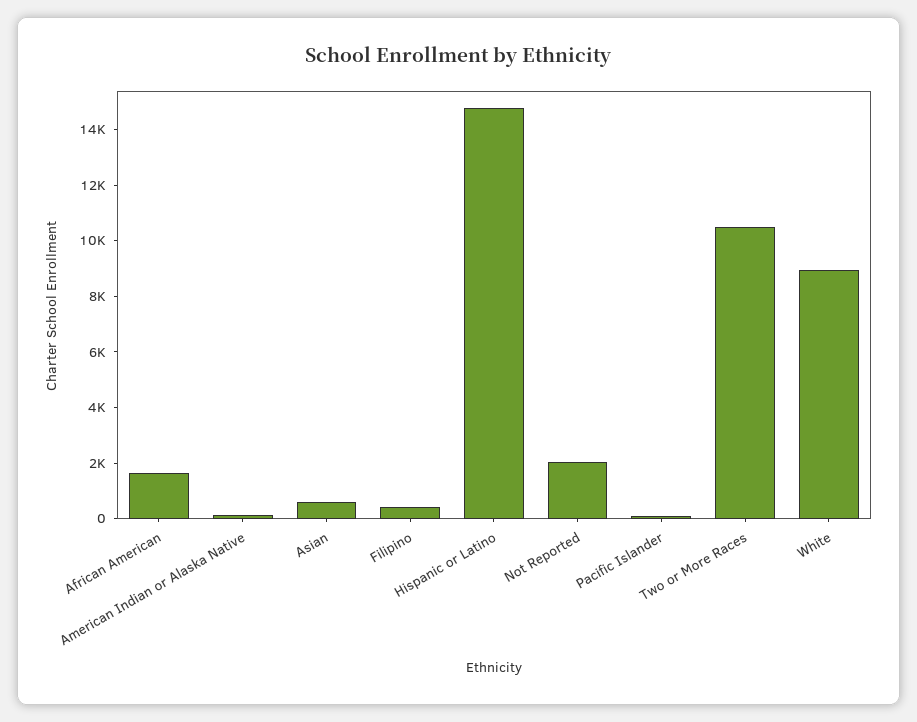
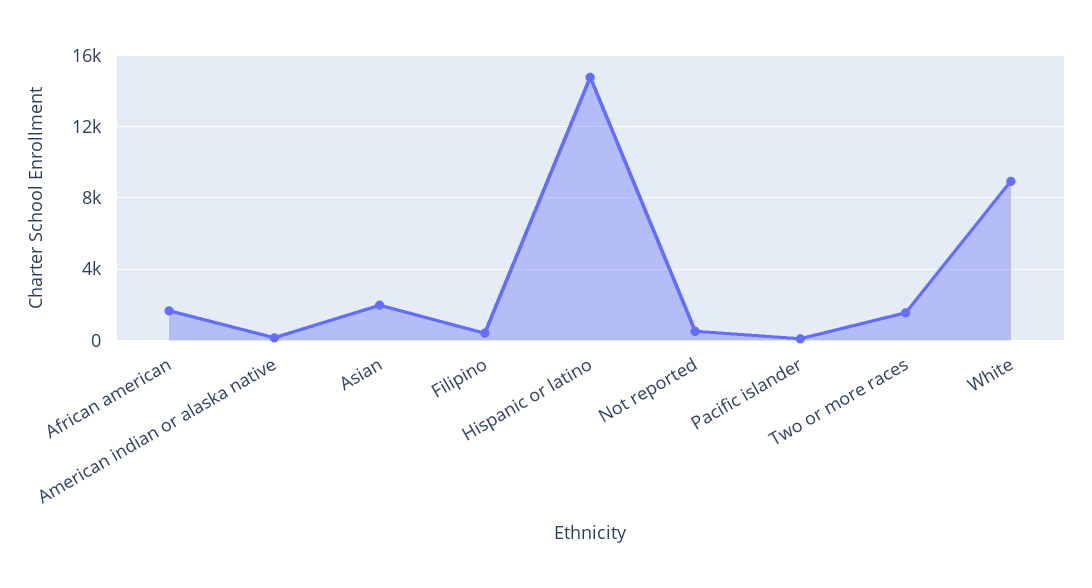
Asian: 500 -> 2000
Not Reported: 2000 -> 500
Two or More Races: 10500 -> 1500

